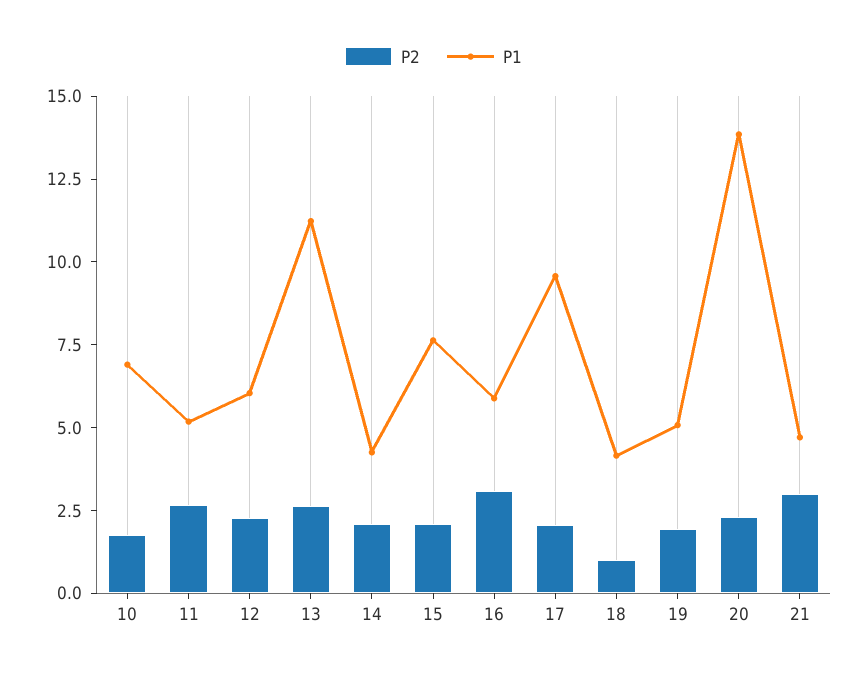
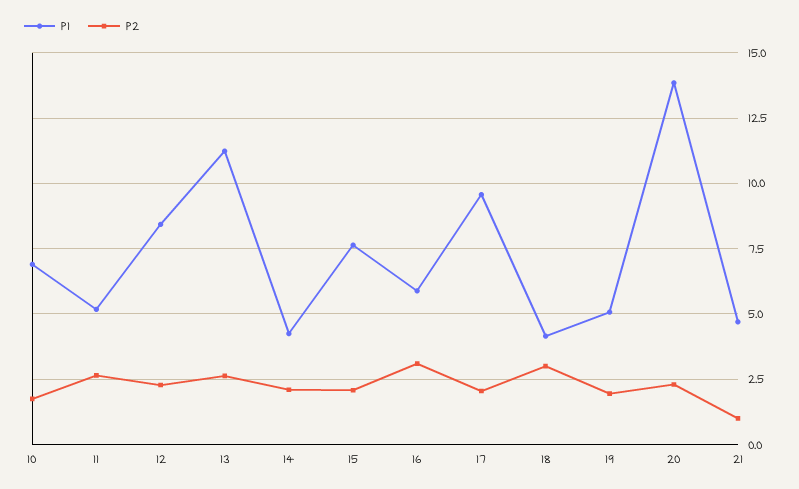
P1, 12: 6 -> 8.5
P2, 18: 1 -> 3
P2, 21: 3 -> 1

